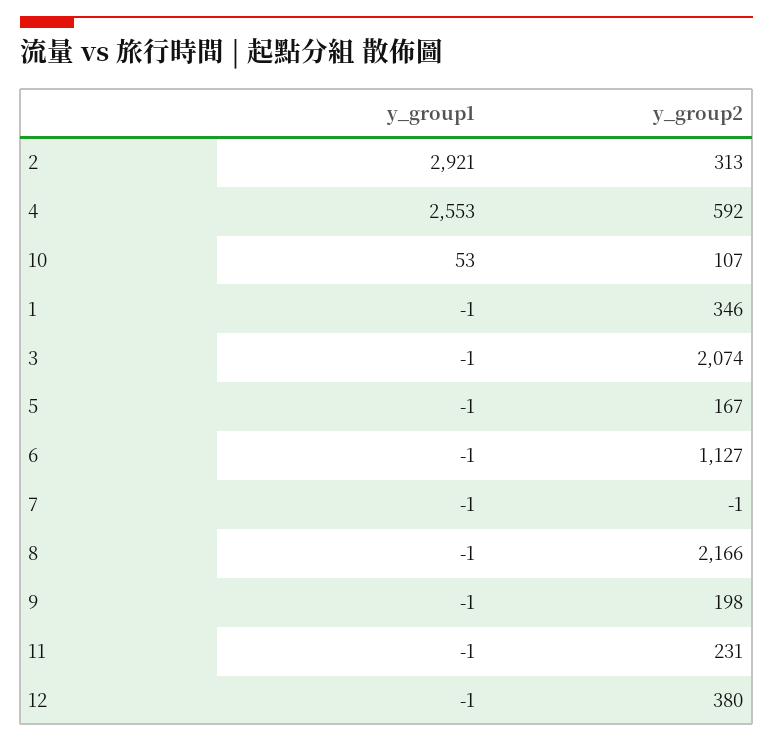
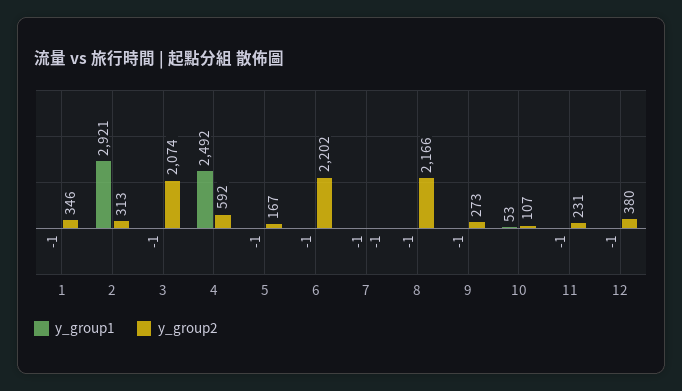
y_group1, 4: 2553 -> 2492
y_group2, 6: 1127 -> 2202
y_group2, 9: 198 -> 273

